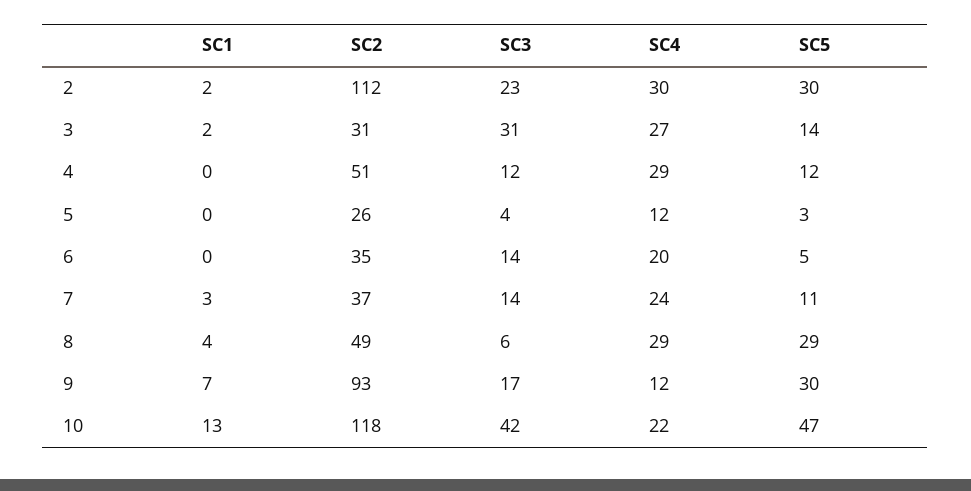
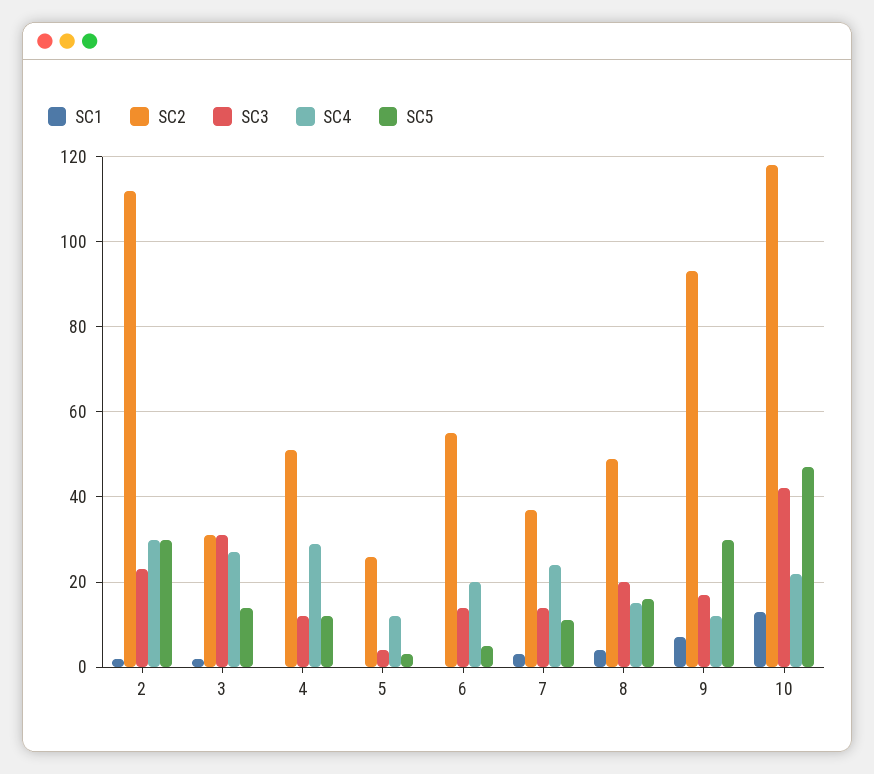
SC2, 6: 35 -> 55
SC3, 8: 6 -> 20
SC4, 8: 29 -> 15
SC5, 8: 29 -> 15

